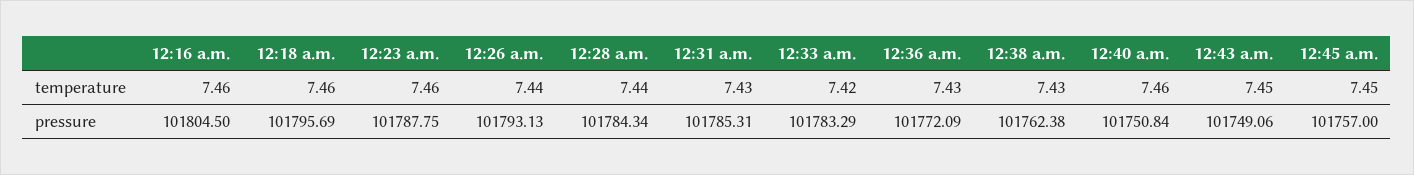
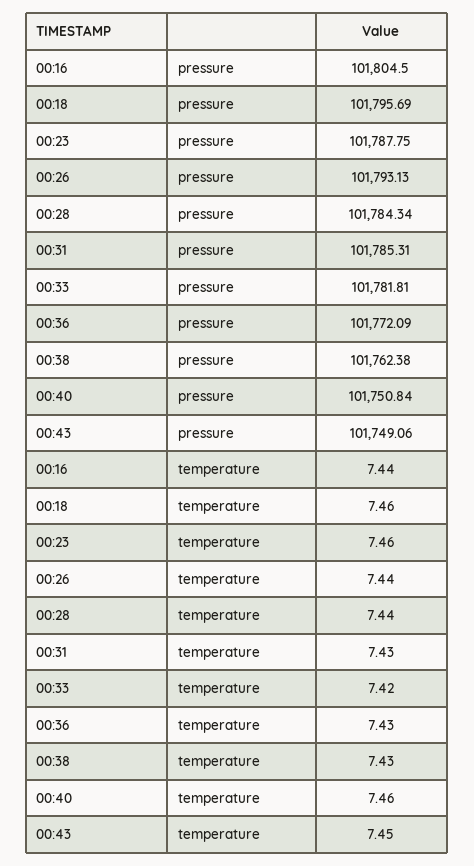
12:16 a.m., temperature: 7.46 -> 7.44
12:45 a.m., temperature: 7.45 -> none
12:33 a.m., pressure: 101783.29 -> 101781.81
12:45 a.m., pressure: 101757 -> none

